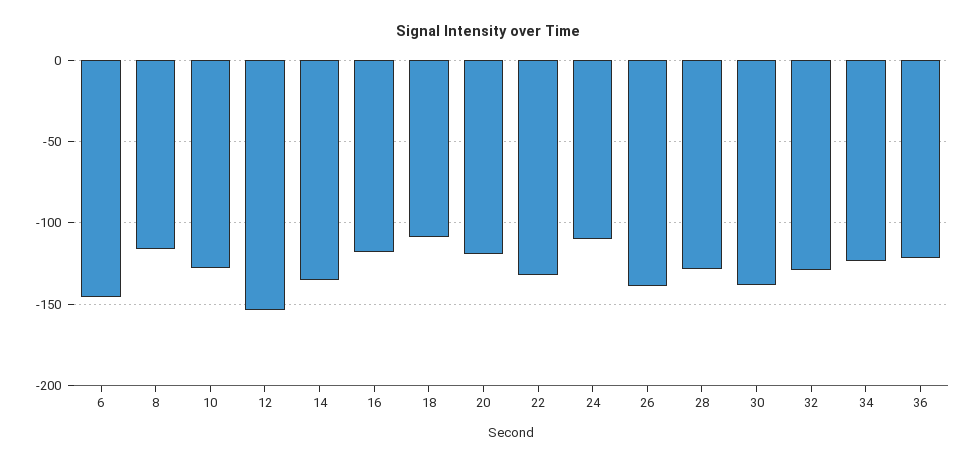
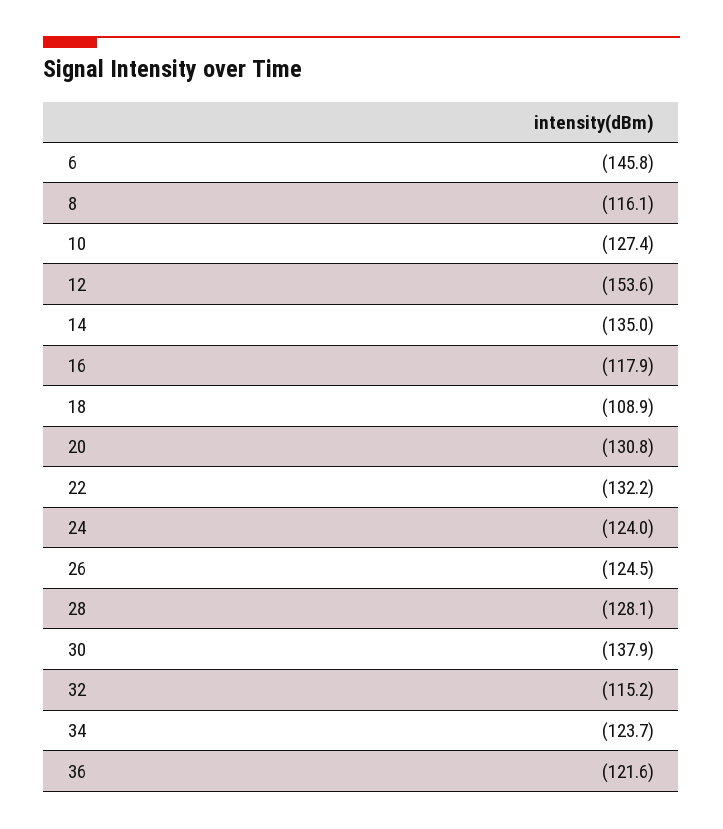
20: -120 -> -130.8
24: -110 -> -124
26: -140 -> -124.5
32: -130 -> -115.2

